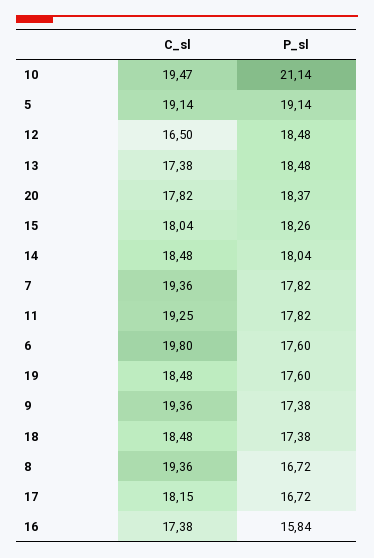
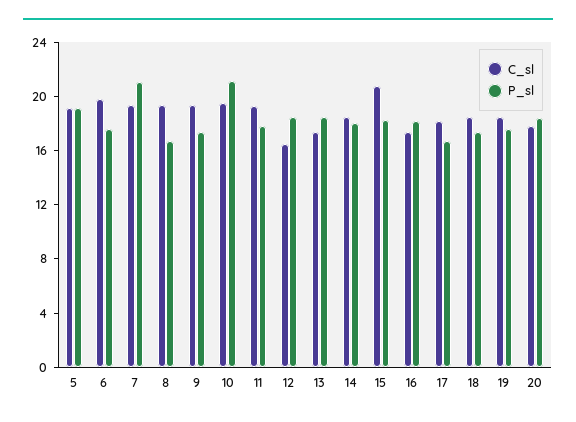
C_sl, 15: 18.04 -> 21
P_sl, 7: 17.82 -> 21
P_sl, 16: 15.84 -> 18

